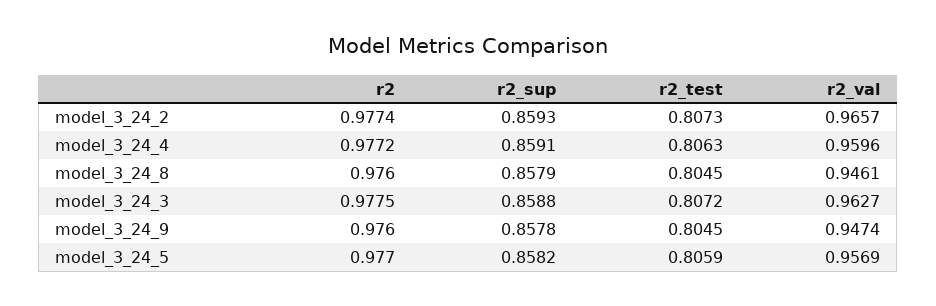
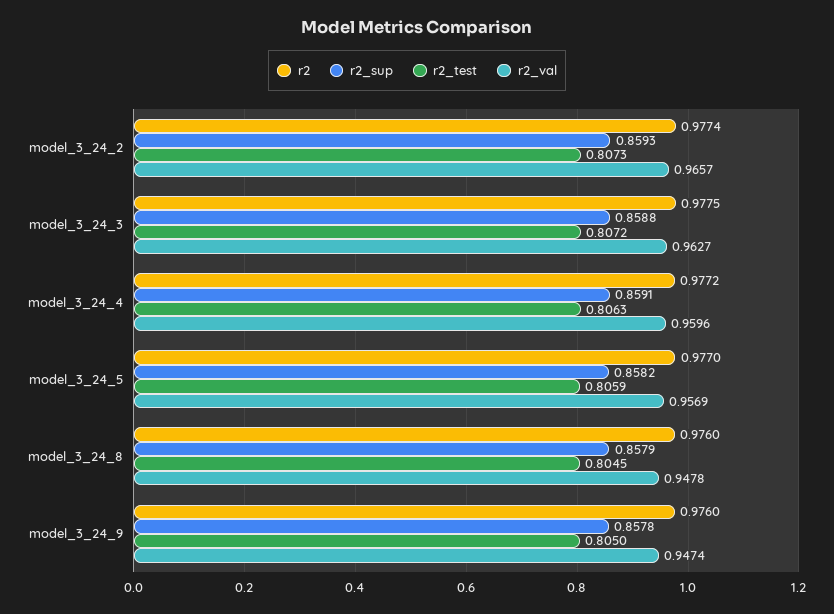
r2_val, model_3_24_8: 0.9461 -> 0.9478
r2_test, model_3_24_9: 0.8045 -> 0.805

